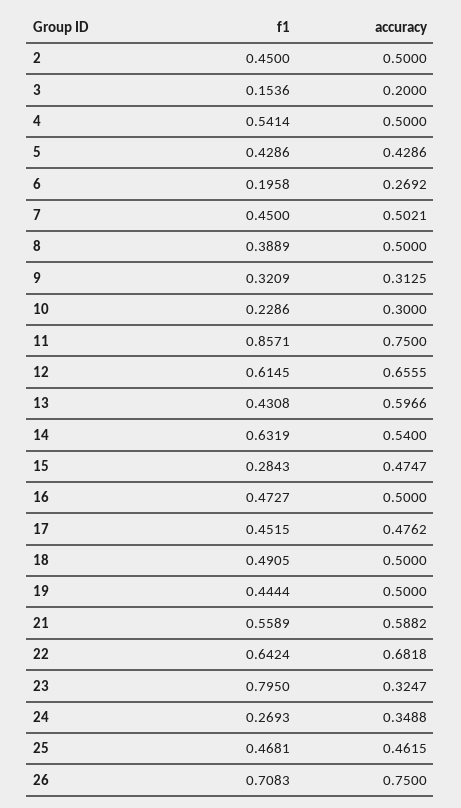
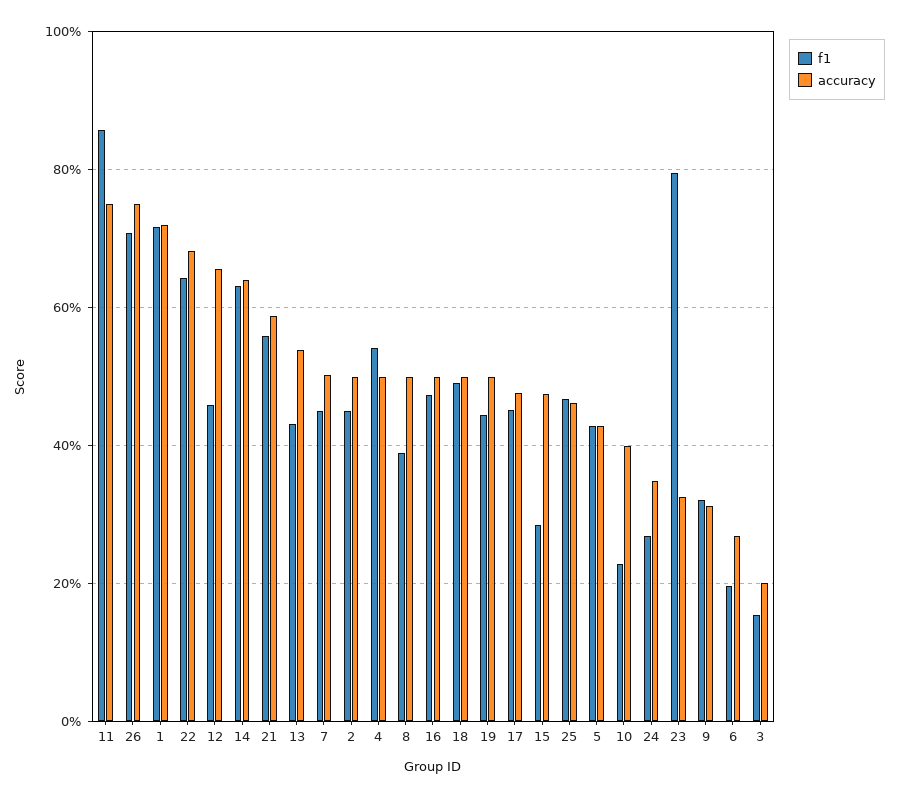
accuracy, 10: 0.3 -> 0.4
f1, 12: 0.6145 -> 0.46
accuracy, 13: 0.5966 -> 0.54
accuracy, 14: 0.54 -> 0.64
f1, 1: none -> 0.72
accuracy, 1: none -> 0.72

